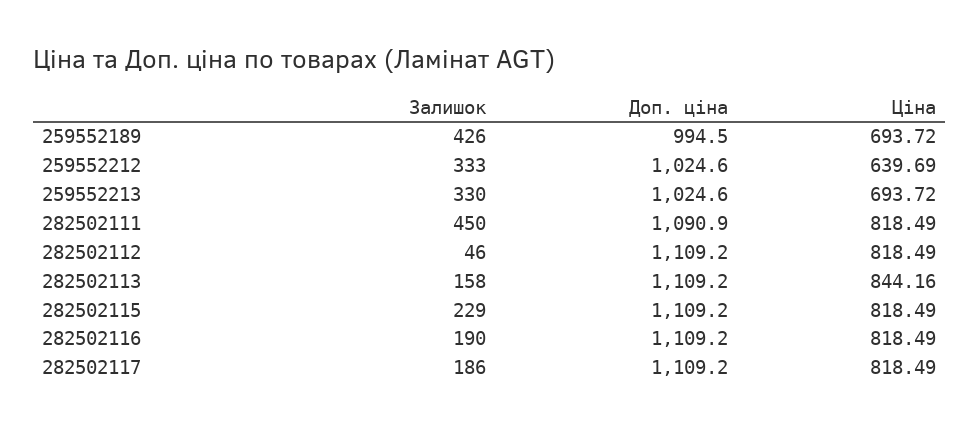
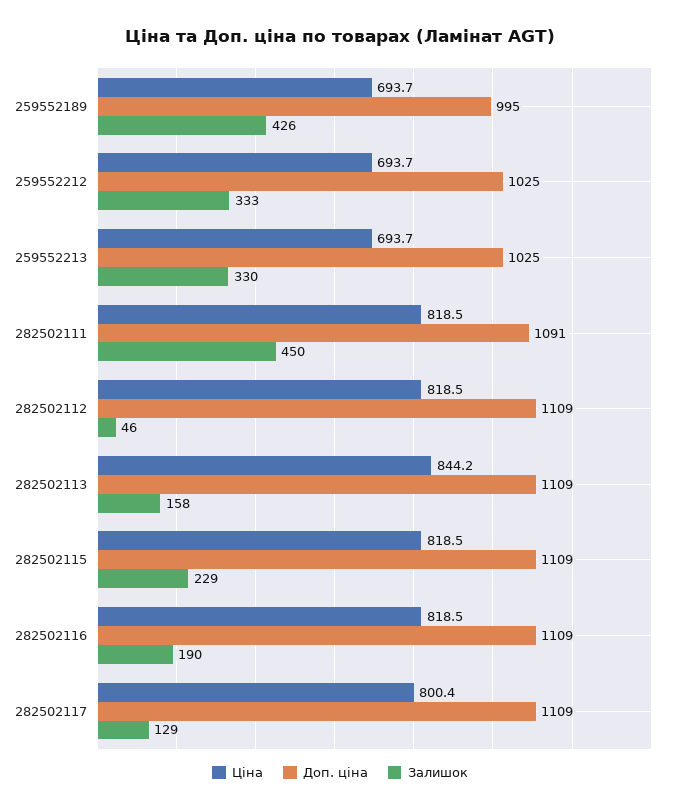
Ціна, 259552212: 639.69 -> 693.7
Залишок, 282502117: 186 -> 129
Ціна, 282502117: 818.49 -> 800.4

